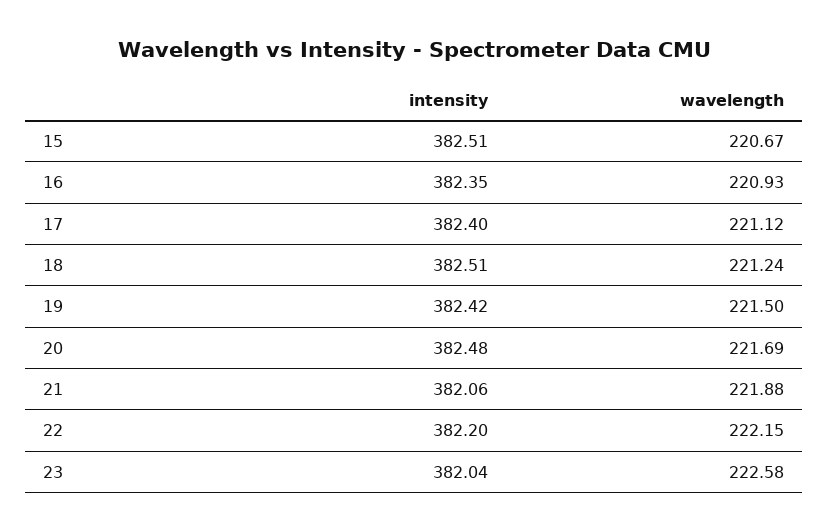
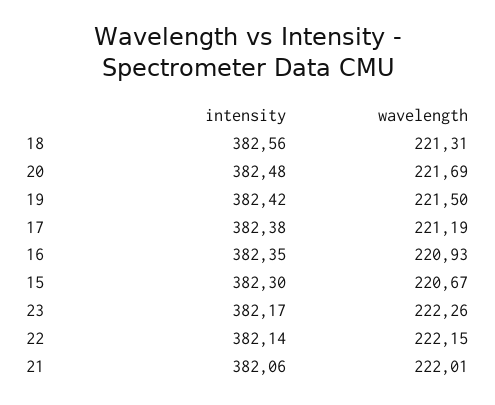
intensity, 15: 382.51 -> 382.3
intensity, 17: 382.4 -> 382.38
wavelength, 17: 221.12 -> 221.19
intensity, 18: 382.51 -> 382.56
wavelength, 18: 221.24 -> 221.31
wavelength, 21: 221.88 -> 222.01
intensity, 22: 382.2 -> 382.14
intensity, 23: 382.04 -> 382.17
wavelength, 23: 222.58 -> 222.26

